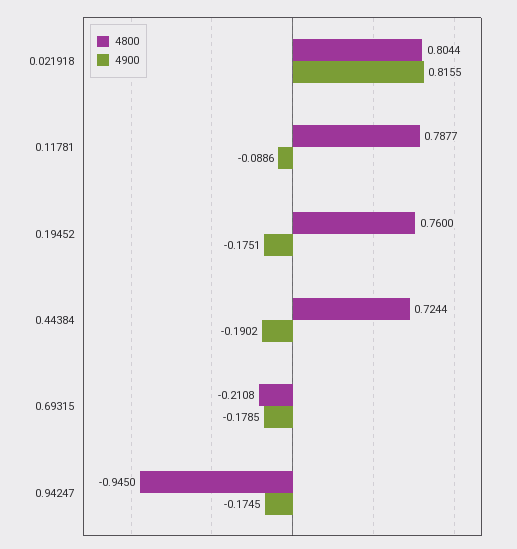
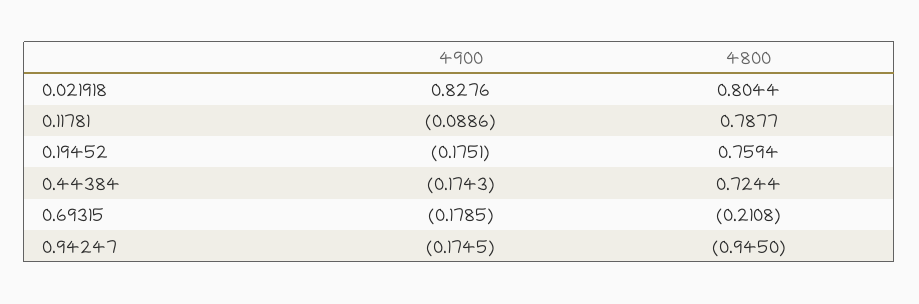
4900, 0.021918: 0.8155 -> 0.8276
4800, 0.19452: 0.76 -> 0.7594
4900, 0.44384: -0.1902 -> -0.1743

